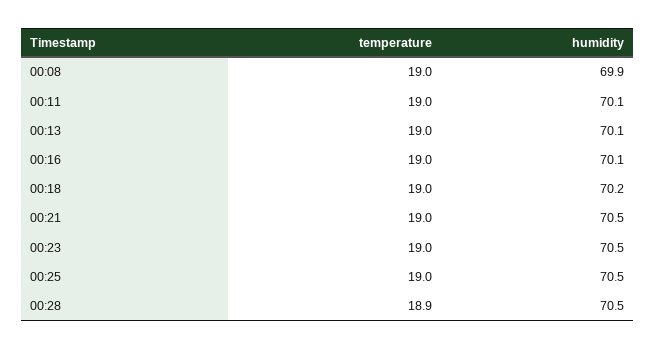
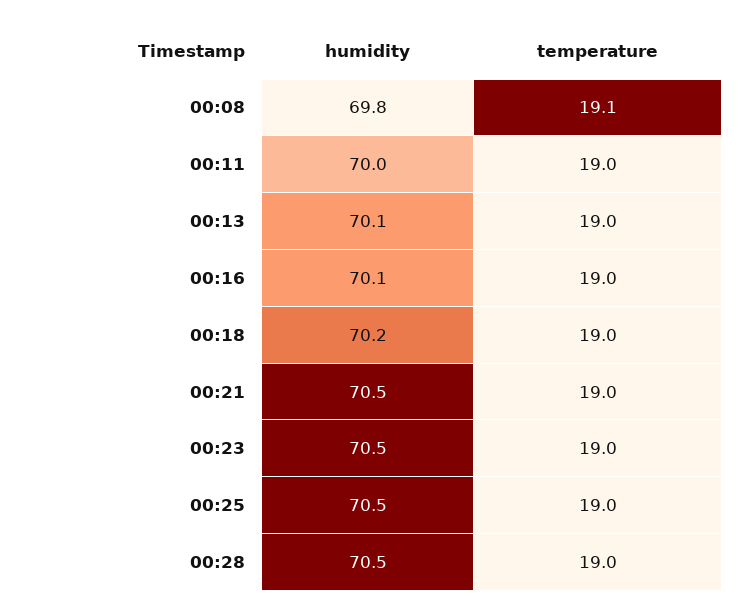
temperature, 00:08: 19 -> 19.1
humidity, 00:08: 69.9 -> 69.8
humidity, 00:11: 70.1 -> 70
temperature, 00:28: 18.9 -> 19

